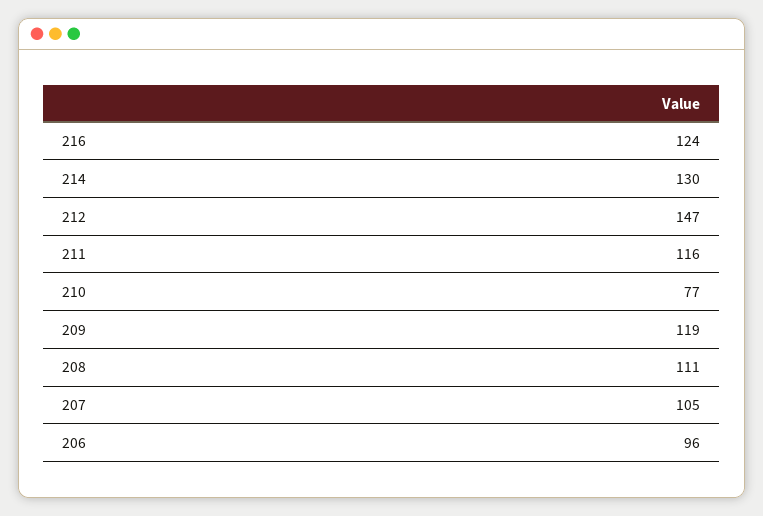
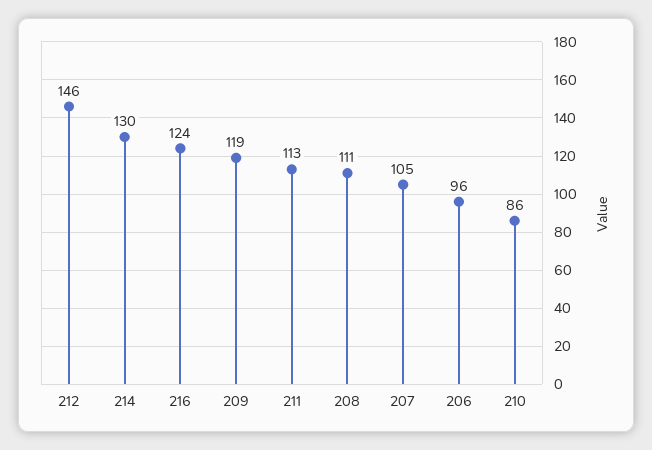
212: 147 -> 146
211: 116 -> 113
210: 77 -> 86

